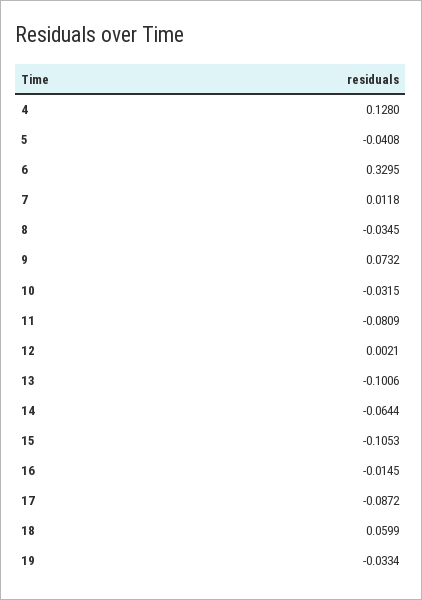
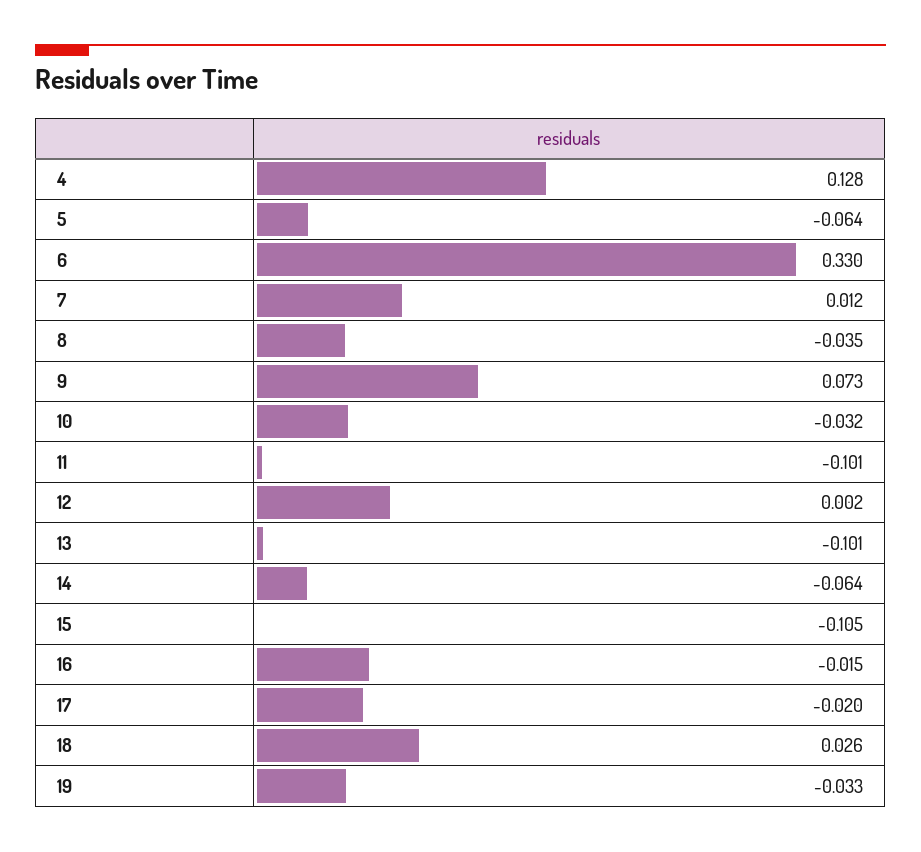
5: -0.0408 -> -0.064
11: -0.0809 -> -0.101
17: -0.0872 -> -0.02
18: 0.0599 -> 0.026

